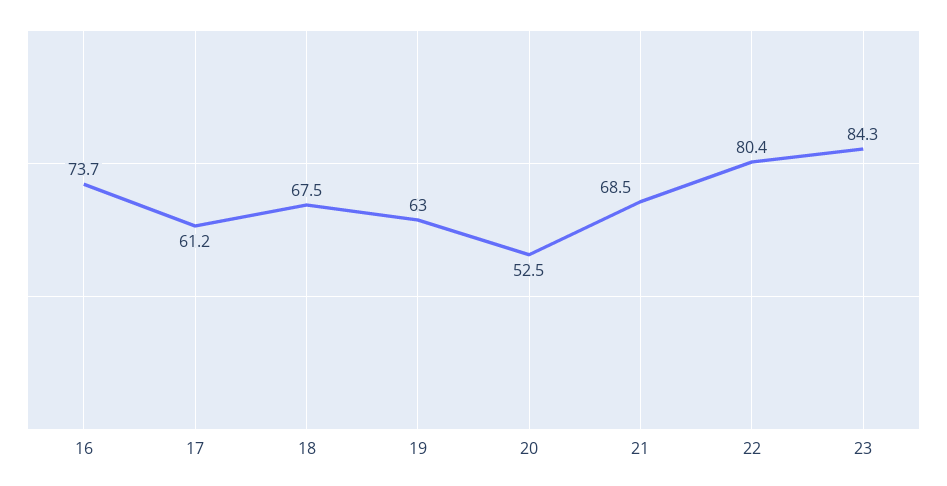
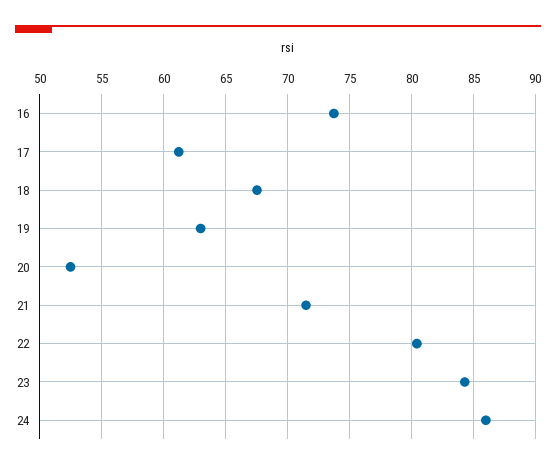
21: 68.5 -> 71.5
24: none -> 86

